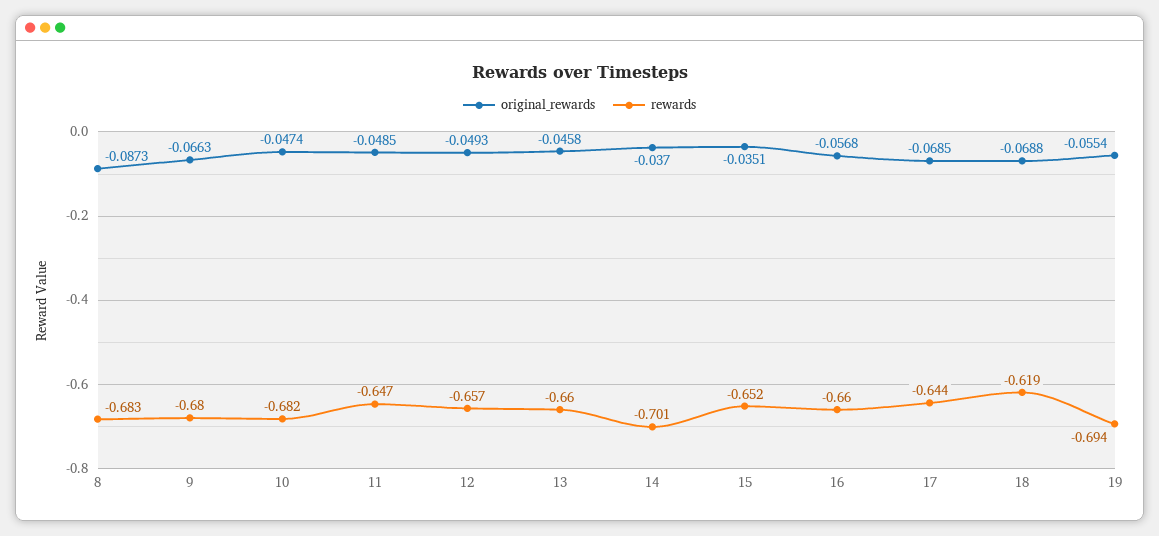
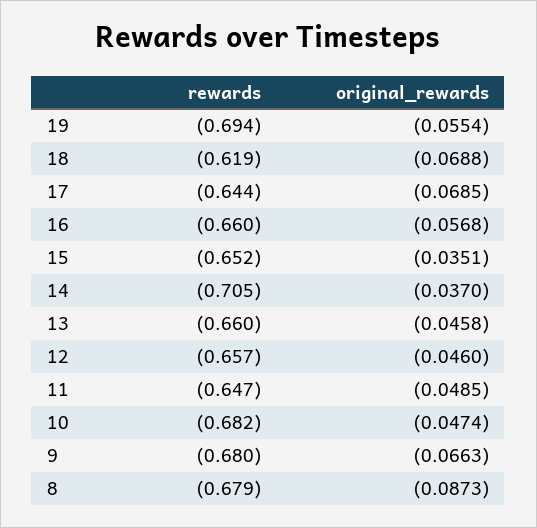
rewards, 8: -0.683 -> -0.679
original_rewards, 12: -0.0493 -> -0.046
rewards, 14: -0.701 -> -0.705

